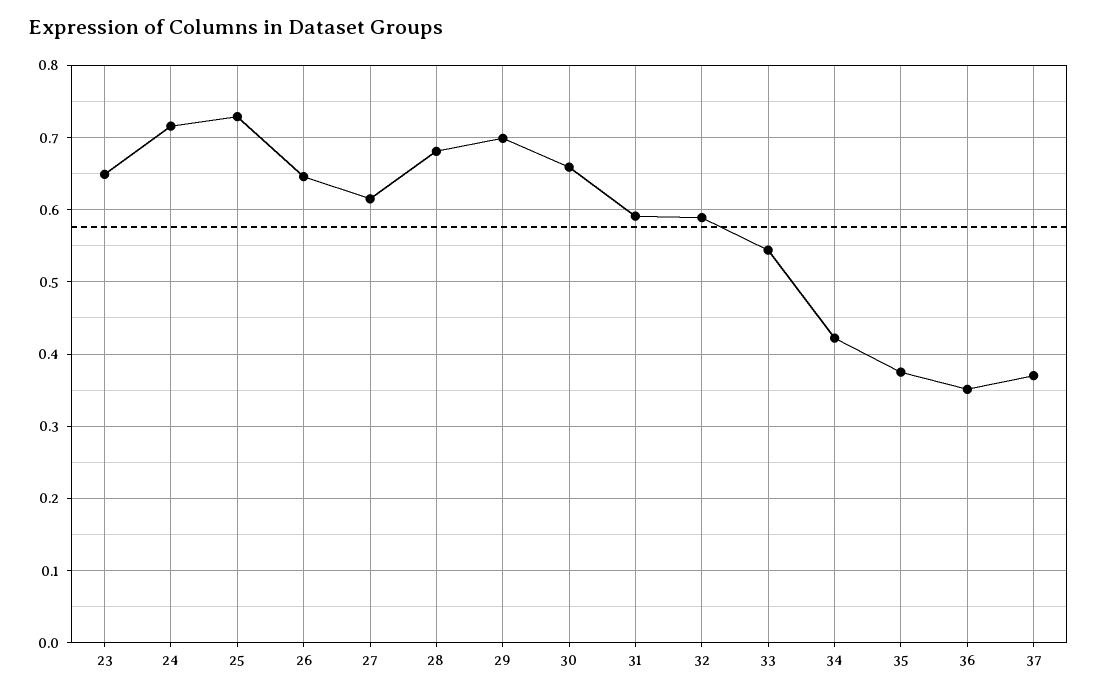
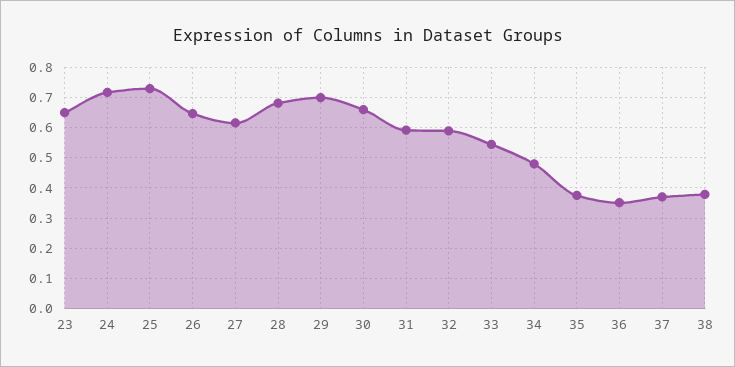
34: 0.42 -> 0.48
38: none -> 0.38

